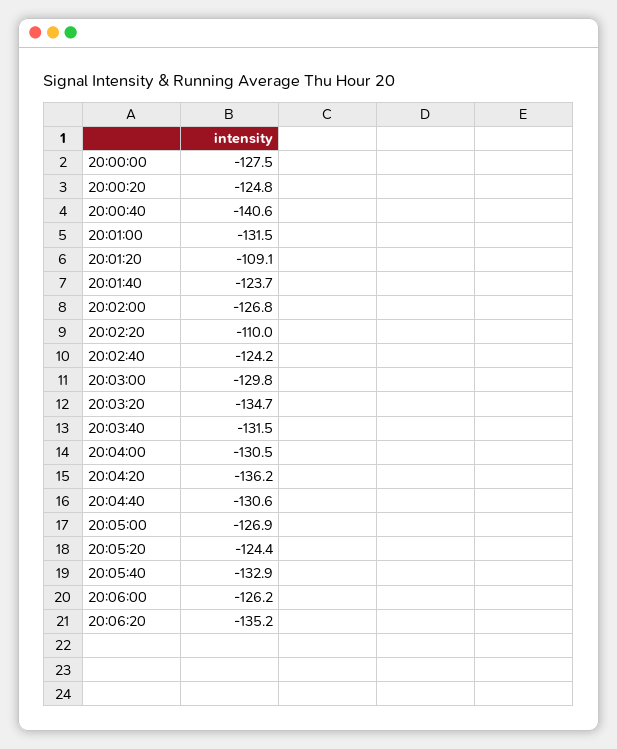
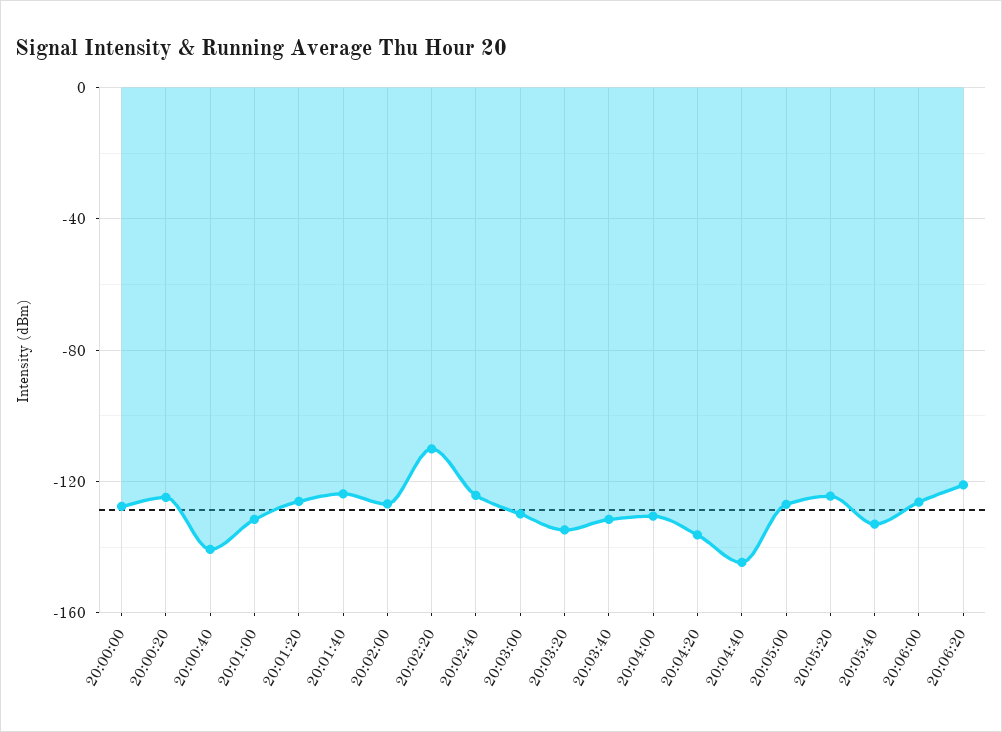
20:01:20: -109.1 -> -125
20:04:40: -130.6 -> -145
20:06:20: -135.2 -> -120

